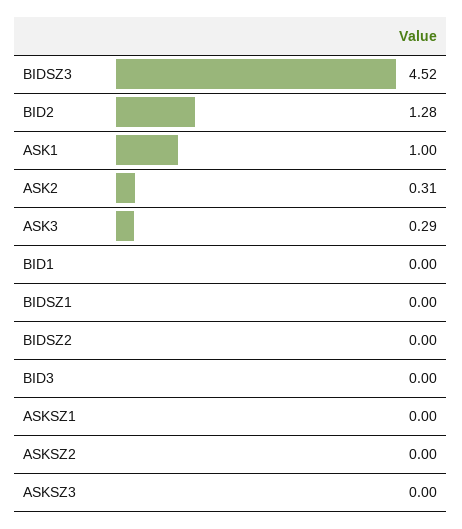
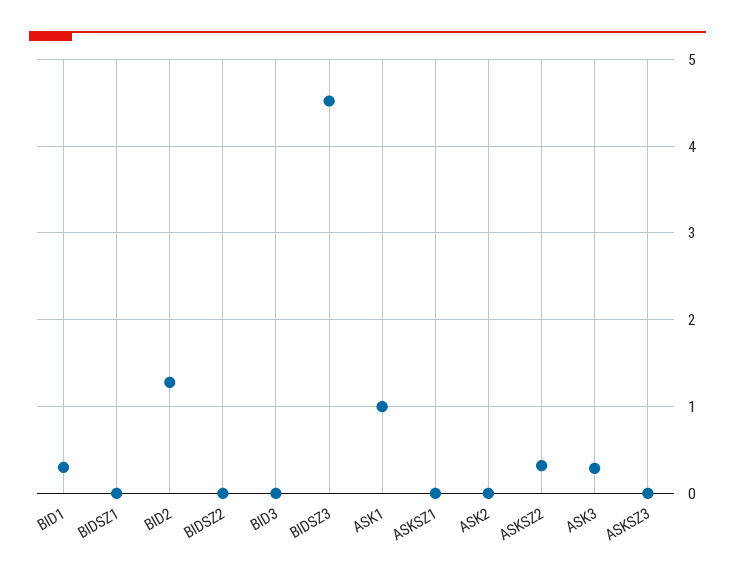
ASK2: 0.31 -> 0
BID1: 0 -> 0.3
ASKSZ2: 0 -> 0.3

